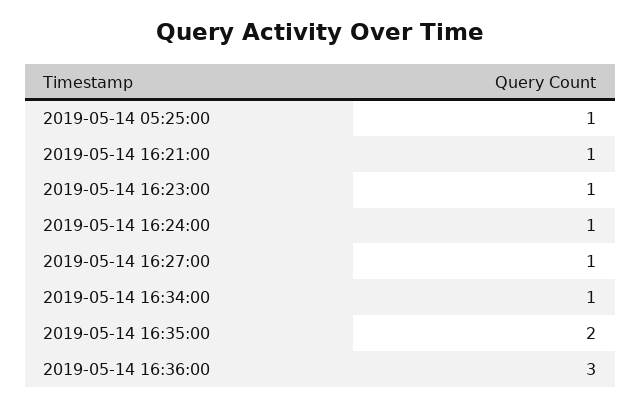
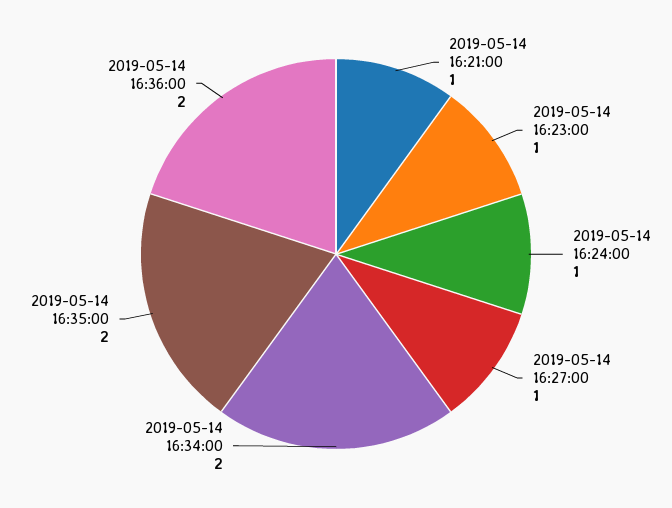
2019-05-14 05:25:00: 1 -> none
2019-05-14 16:34:00: 1 -> 2
2019-05-14 16:36:00: 3 -> 2

